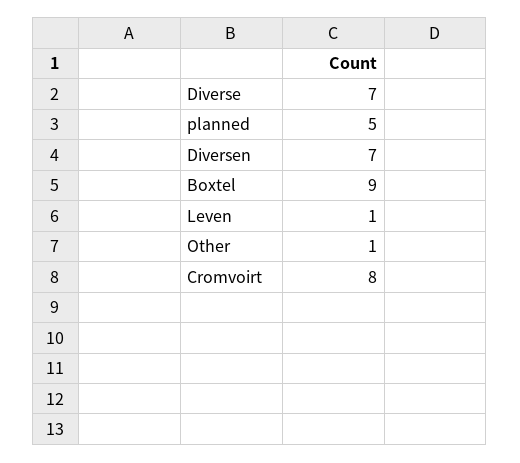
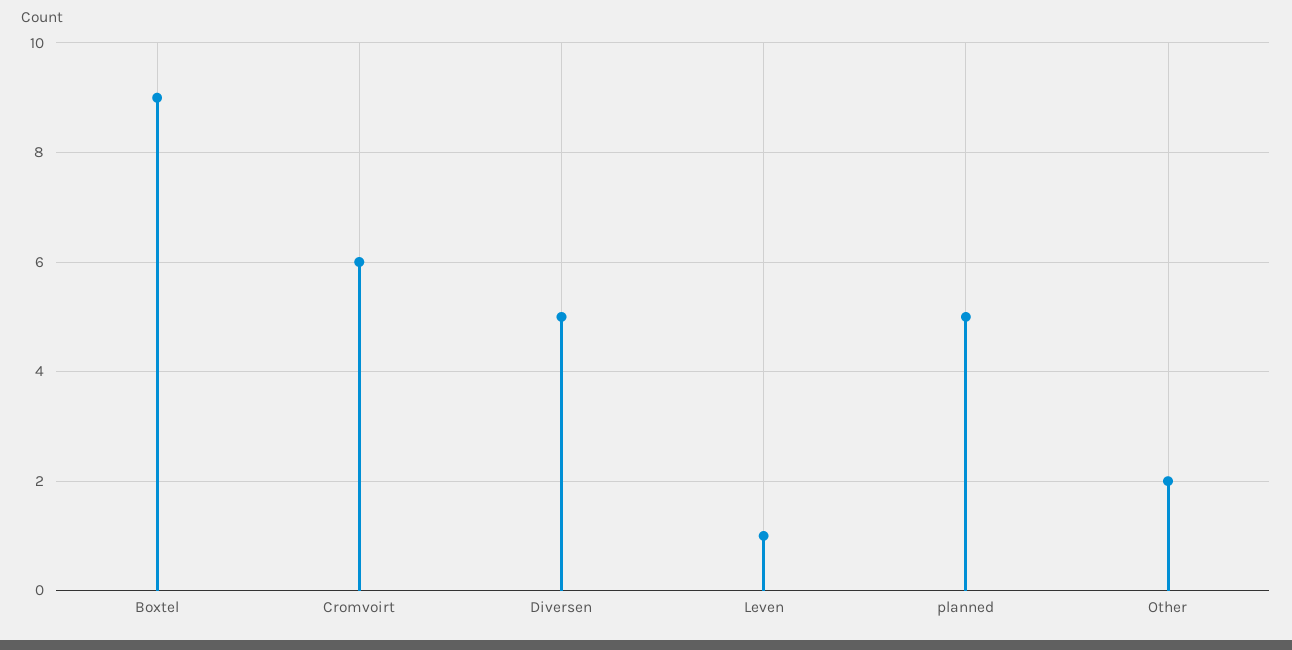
Diverse: 7 -> none
Diversen: 7 -> 5
Other: 1 -> 2
Cromvoirt: 8 -> 6

